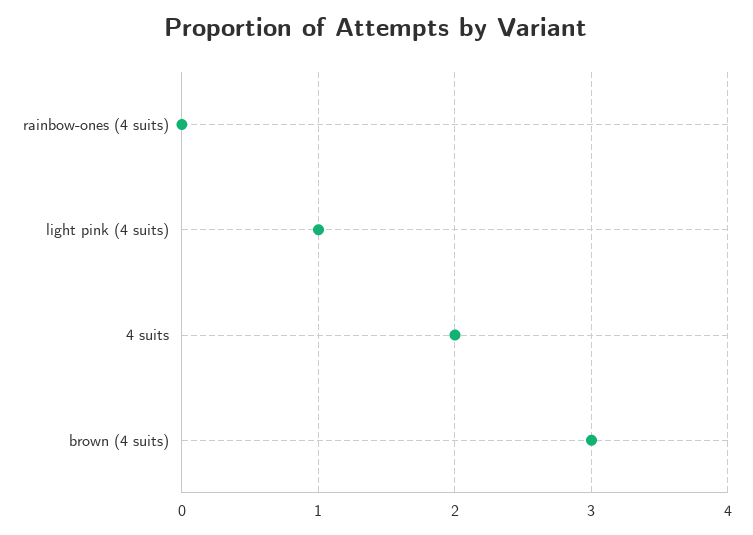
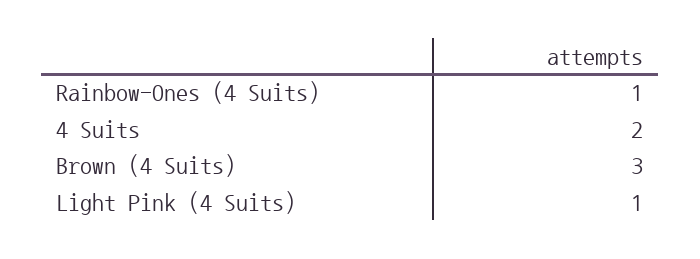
rainbow-ones (4 suits): 0 -> 1

